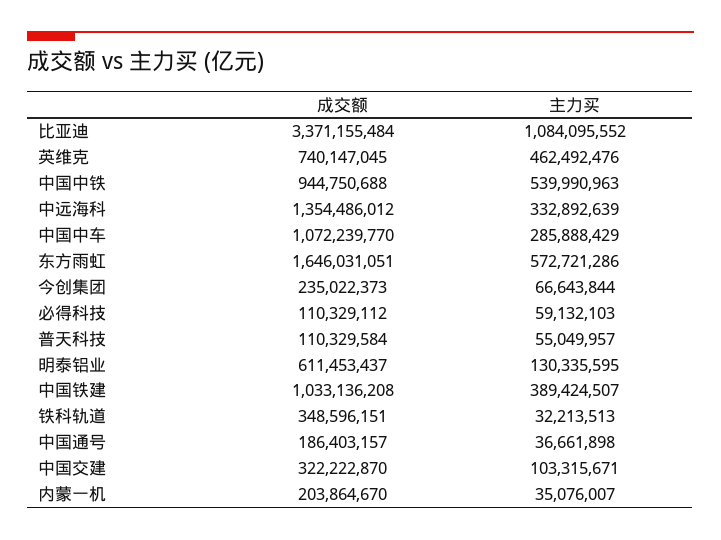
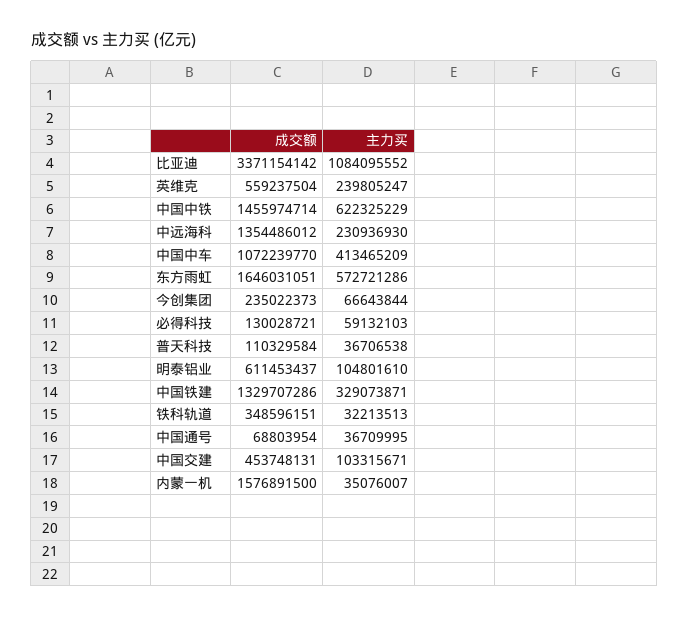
成交额, 比亚迪: 3371155484 -> 3371154142
成交额, 英维克: 740147045 -> 559237504
主力买, 英维克: 462492476 -> 239805247
成交额, 中国中铁: 944750688 -> 1455974714
主力买, 中国中铁: 539990963 -> 622325229
主力买, 中远海科: 332892639 -> 230936930
主力买, 中国中车: 285888429 -> 413465209
成交额, 必得科技: 110329112 -> 130028721
主力买, 普天科技: 55049957 -> 36706538
主力买, 明泰铝业: 130335595 -> 104801610
成交额, 中国铁建: 1033136208 -> 1329707286
主力买, 中国铁建: 389424507 -> 329073871
成交额, 中国通号: 186403157 -> 68803954
主力买, 中国通号: 36661898 -> 36709995
成交额, 中国交建: 322222870 -> 453748131
成交额, 内蒙一机: 203864670 -> 1576891500

